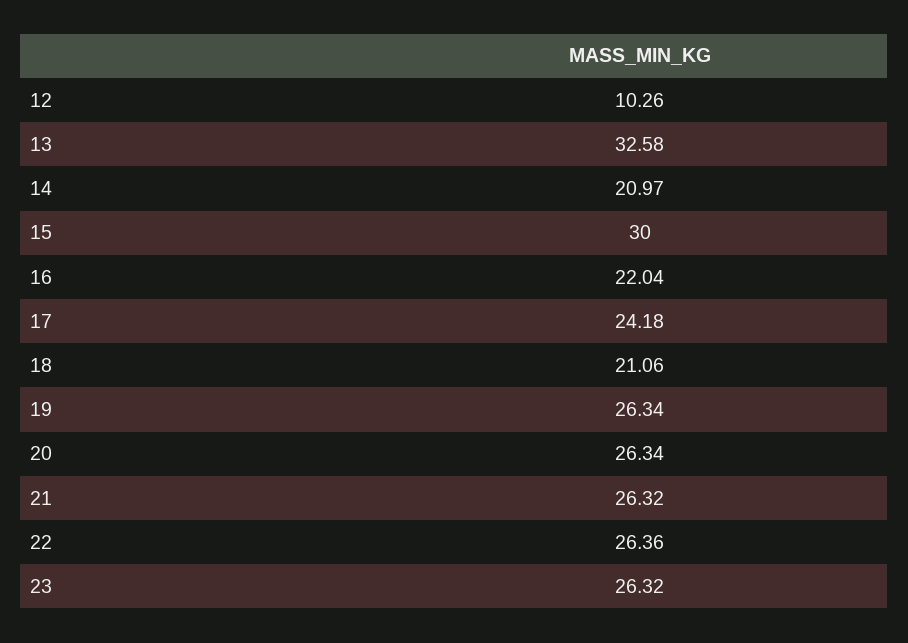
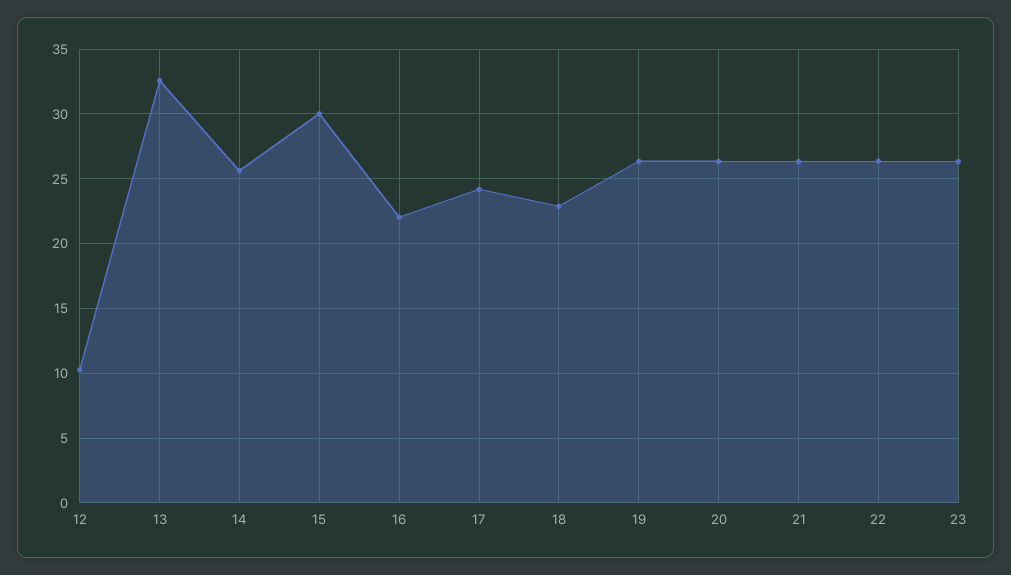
14: 20.97 -> 25.5
18: 21.06 -> 23

